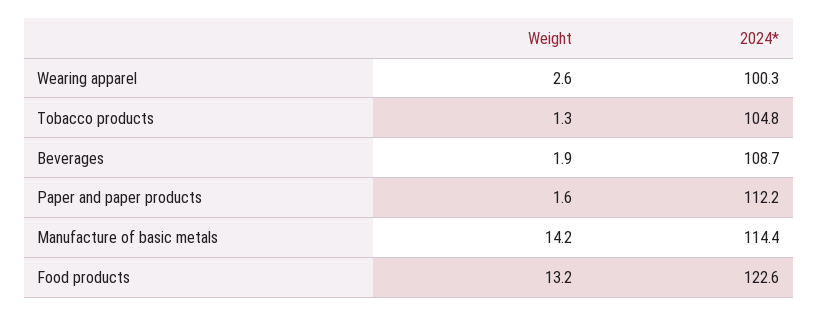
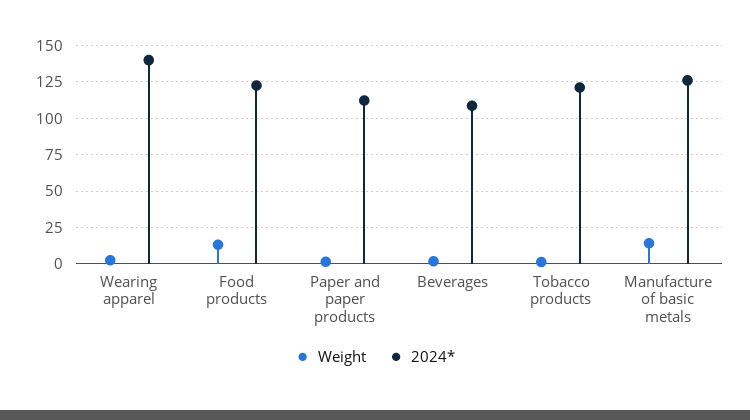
2024*, Wearing apparel: 100.3 -> 140
2024*, Tobacco products: 104.8 -> 120
2024*, Manufacture of basic metals: 114.4 -> 125

